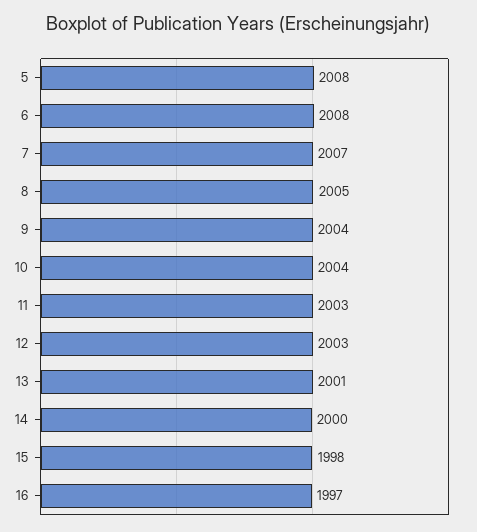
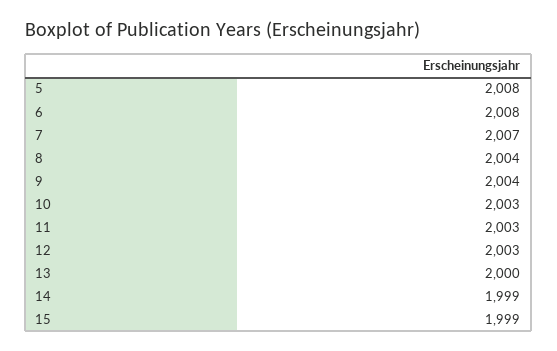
8: 2005 -> 2004
10: 2004 -> 2003
13: 2001 -> 2000
14: 2000 -> 1999
15: 1998 -> 1999
16: 1997 -> none

